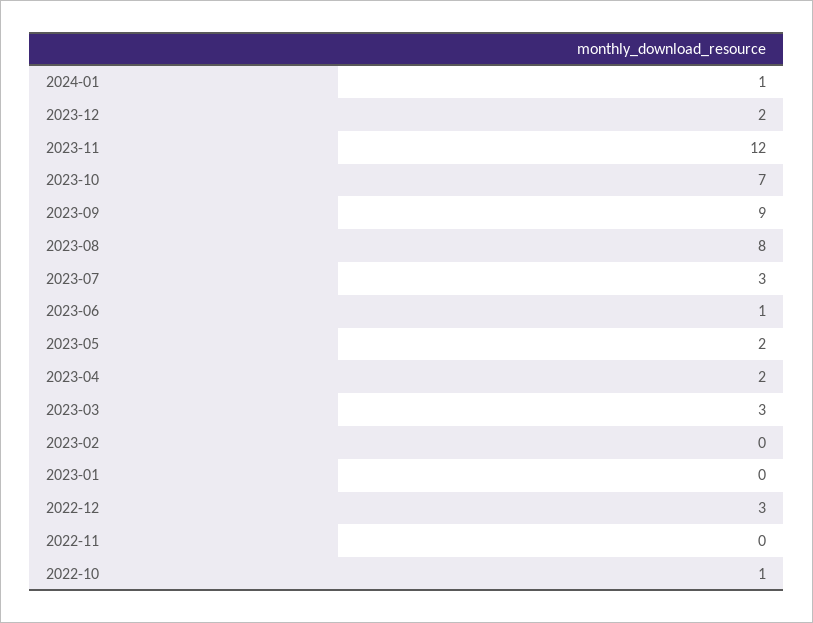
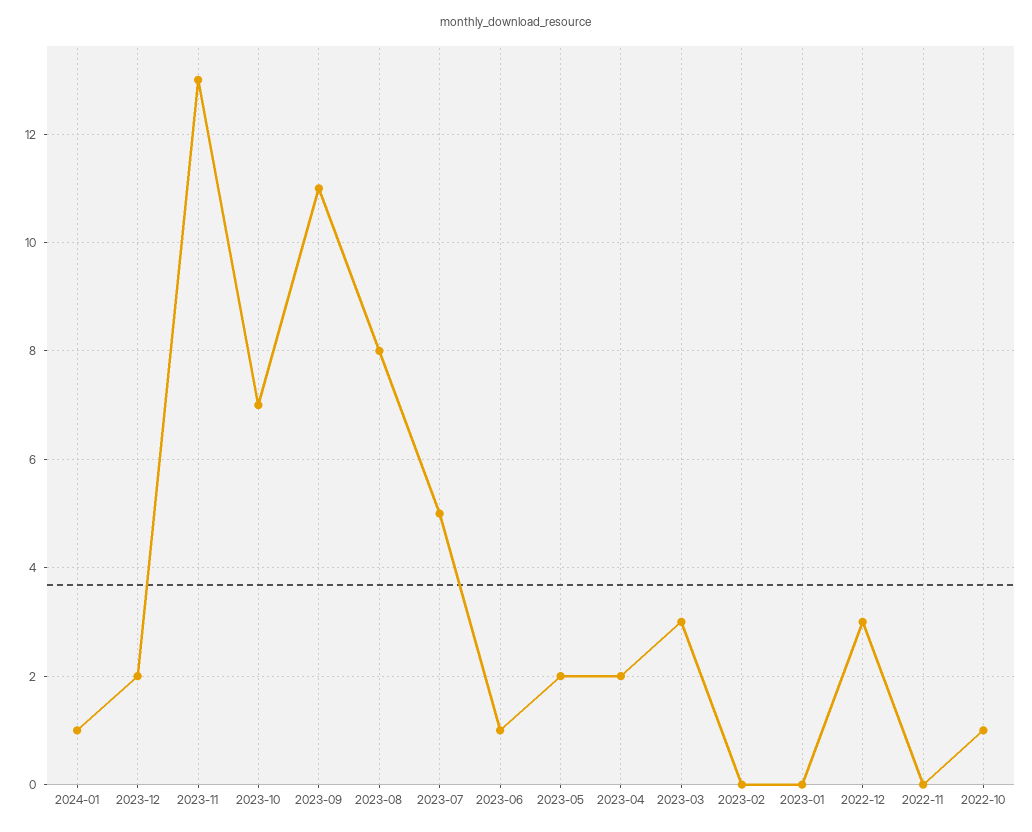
2023-11: 12 -> 13
2023-09: 9 -> 11
2023-07: 3 -> 5

